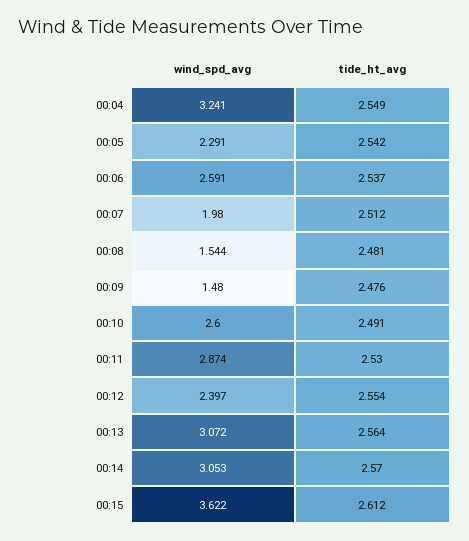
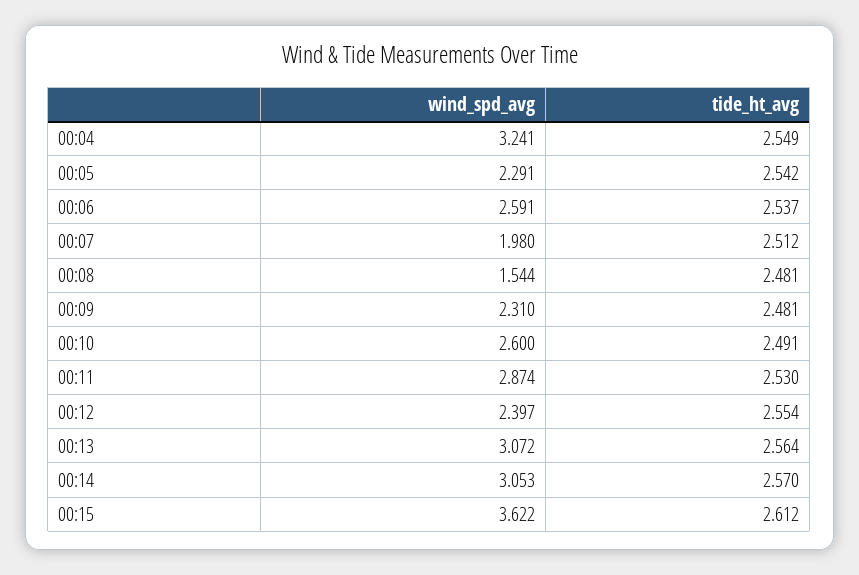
wind_spd_avg, 00:09: 1.48 -> 2.31
tide_ht_avg, 00:09: 2.476 -> 2.481

